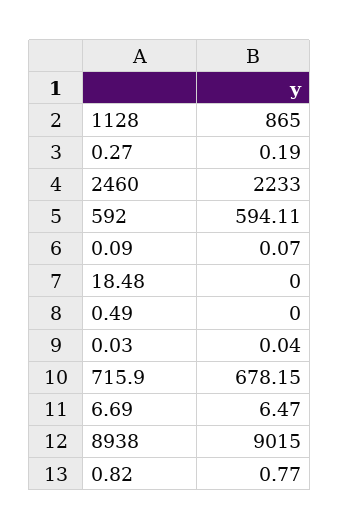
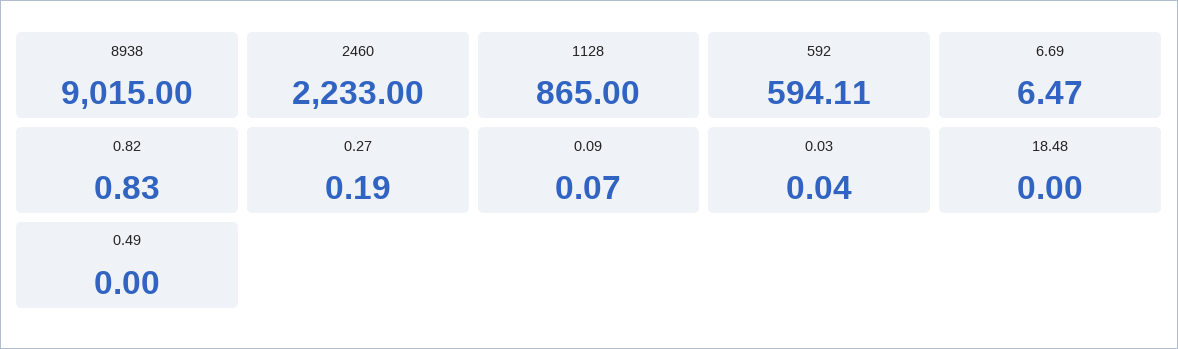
715.9: 678.15 -> none
0.82: 0.77 -> 0.83

